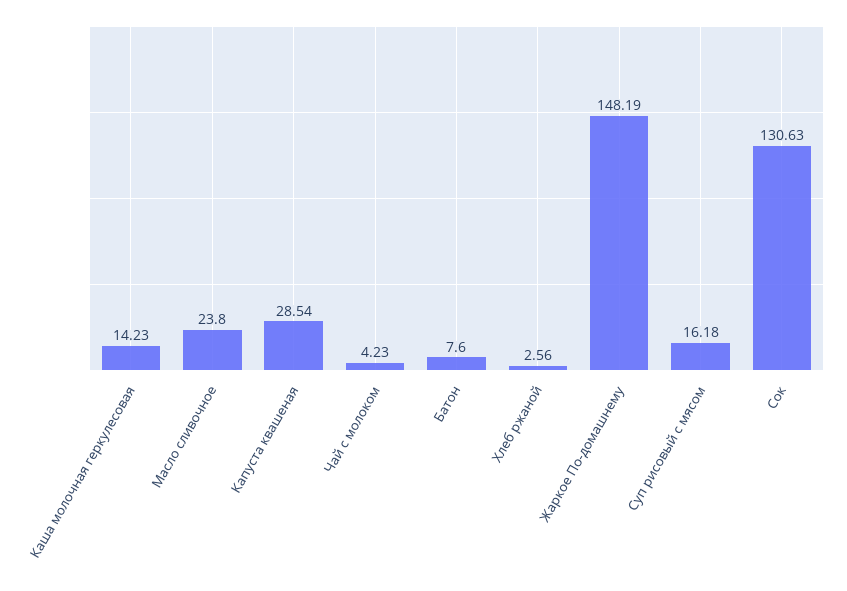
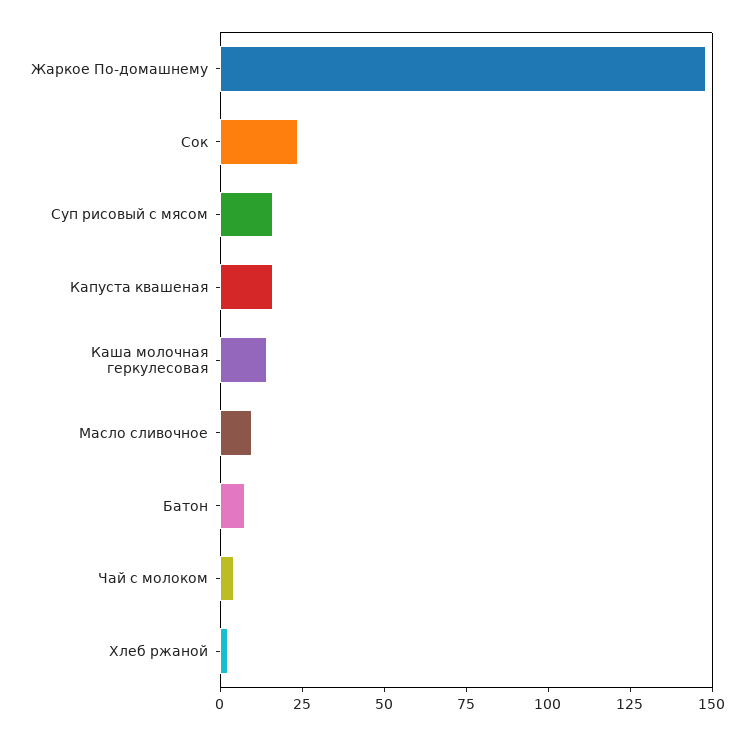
Масло сливочное: 23.8 -> 10
Капуста квашеная: 28.54 -> 15
Сок: 130.63 -> 25

